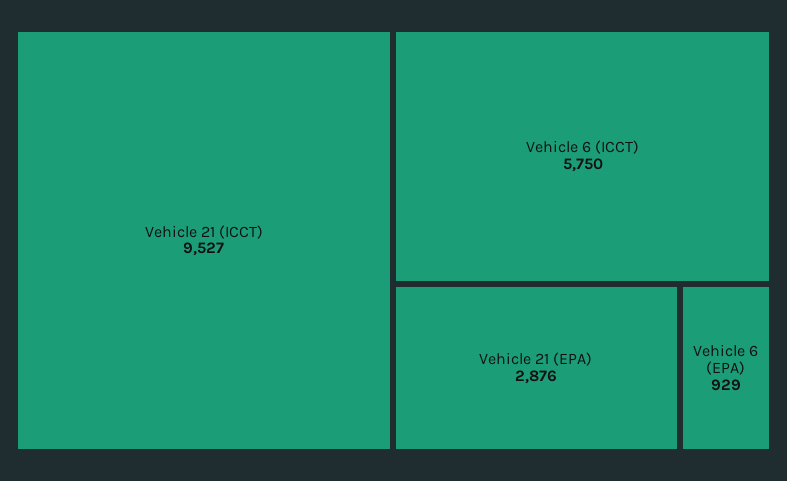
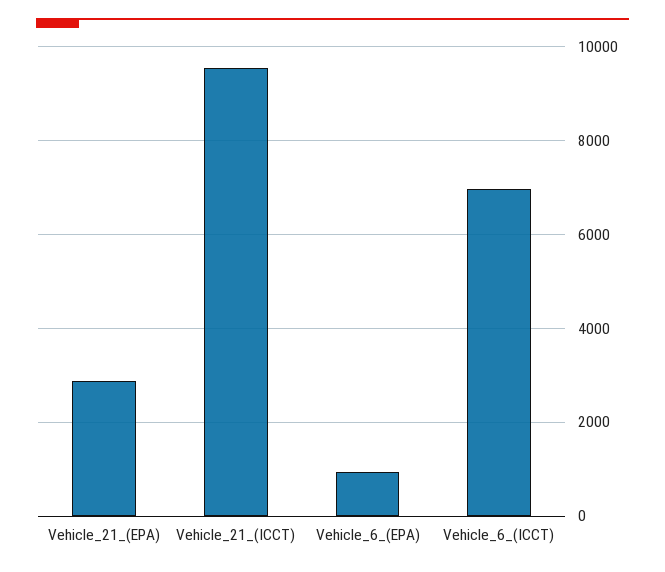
Vehicle 6 (ICCT): 5750 -> 7000

